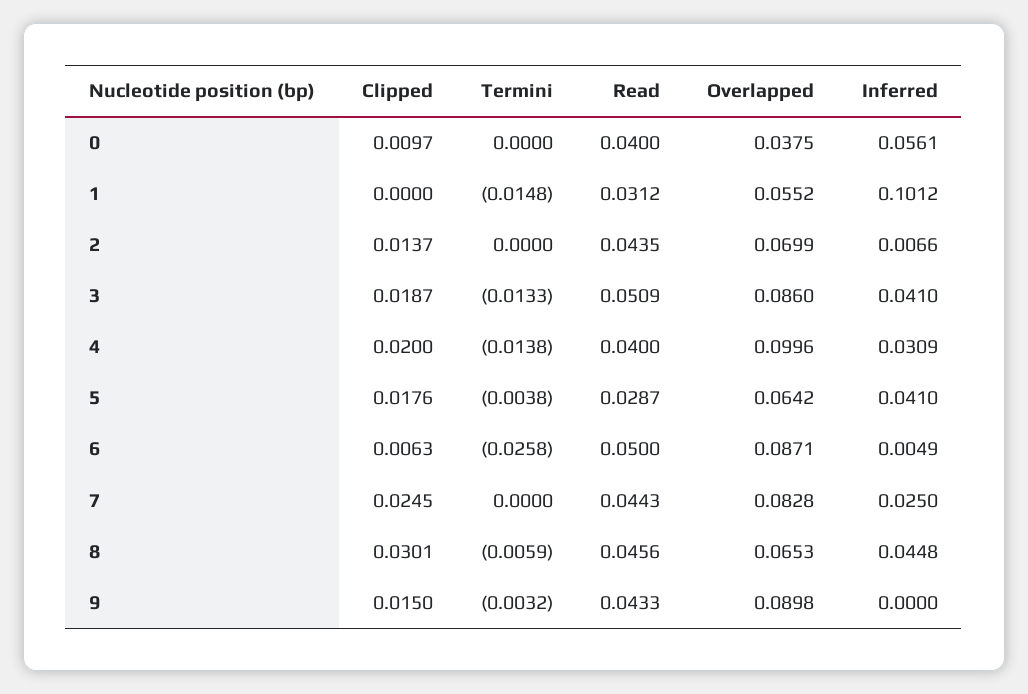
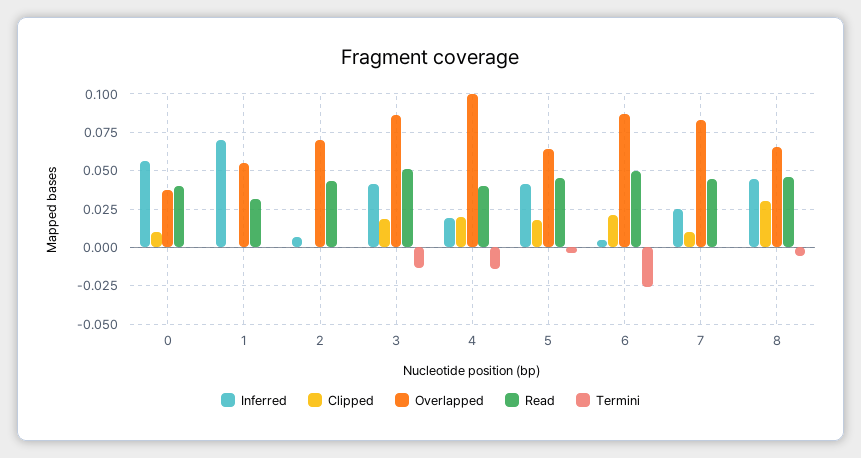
Termini, 1: -0.0148 -> 0
Inferred, 1: 0.1012 -> 0.07
Clipped, 2: 0.0137 -> 0
Inferred, 4: 0.0309 -> 0.02
Read, 5: 0.0287 -> 0.045
Clipped, 6: 0.0063 -> 0.02
Clipped, 7: 0.0245 -> 0.01
Clipped, 9: 0.015 -> none
Termini, 9: -0.0032 -> none
Read, 9: 0.0433 -> none
Overlapped, 9: 0.0898 -> none
Inferred, 9: 0 -> none

